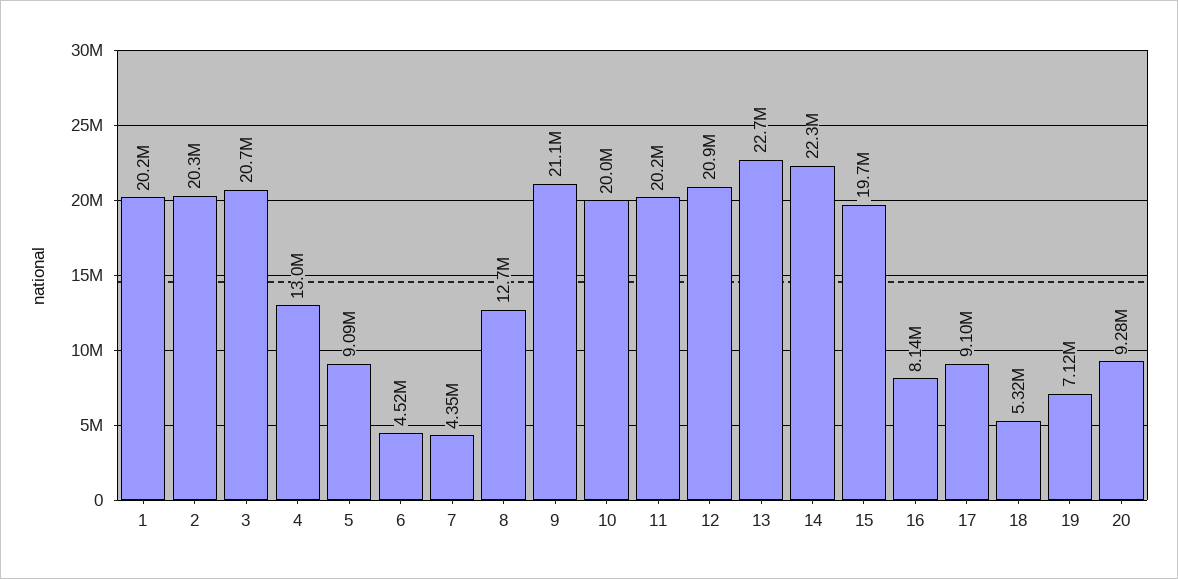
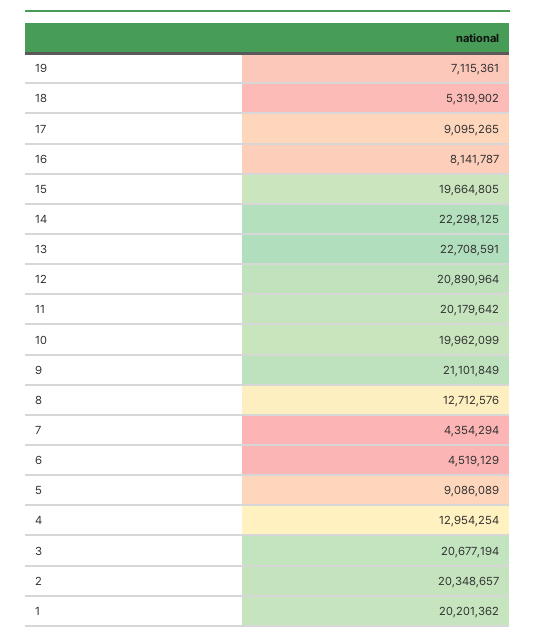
20: 9280000 -> none

